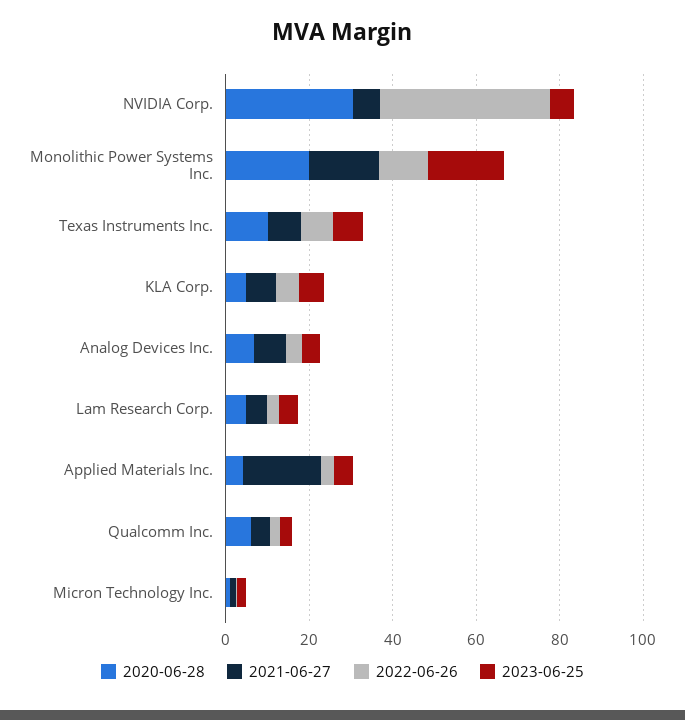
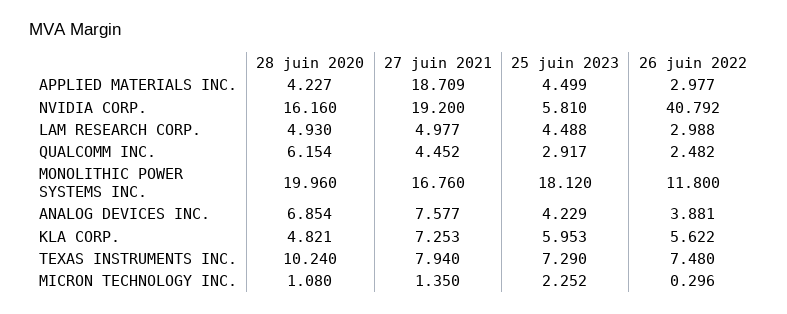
2020-06-28, NVIDIA Corp.: 30 -> 16.16
2021-06-27, NVIDIA Corp.: 5 -> 19.2

